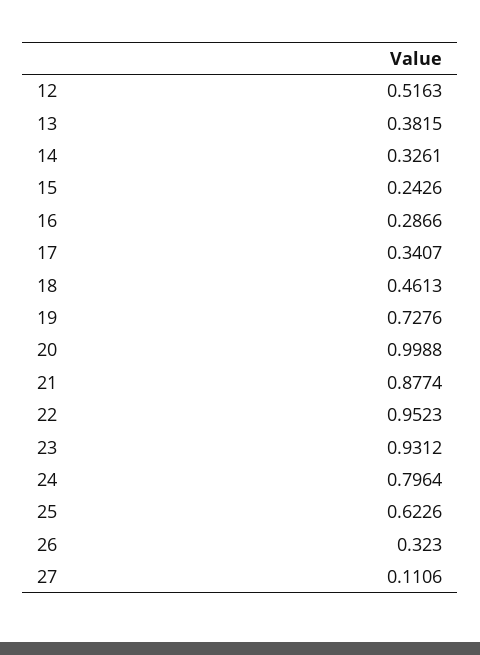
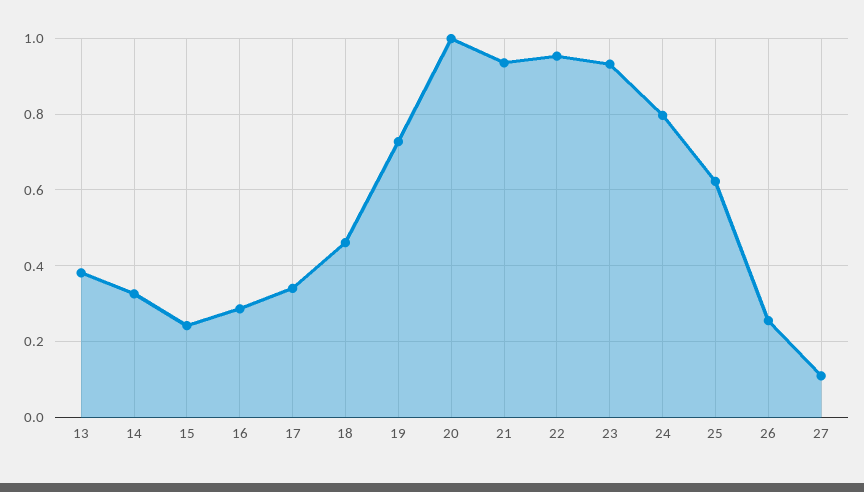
12: 0.5163 -> none
21: 0.8774 -> 0.94
26: 0.323 -> 0.26

